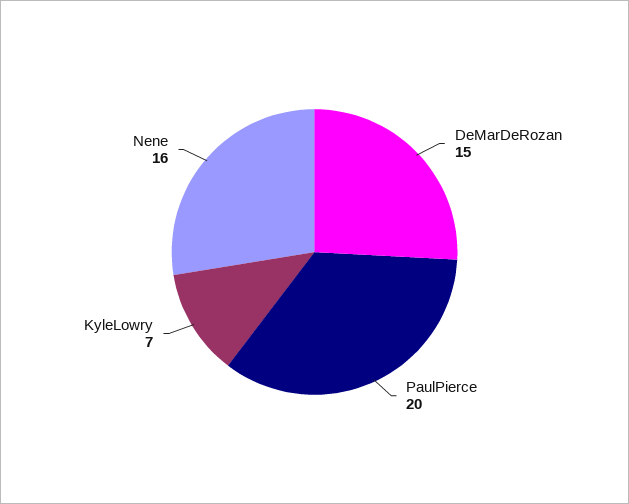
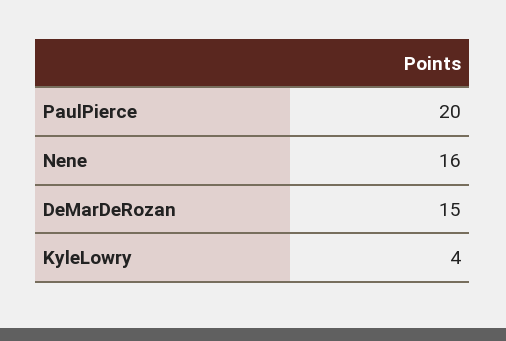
KyleLowry: 7 -> 4

